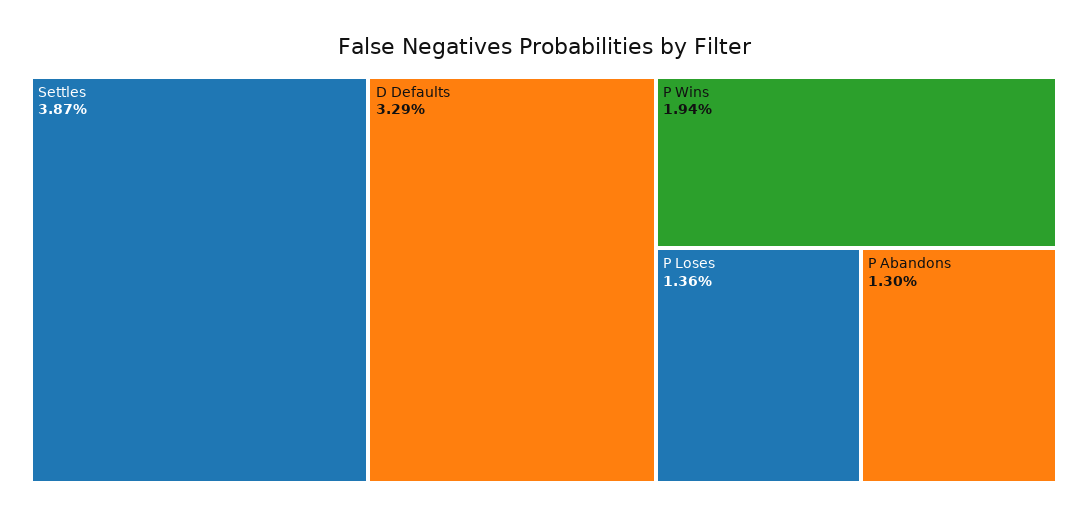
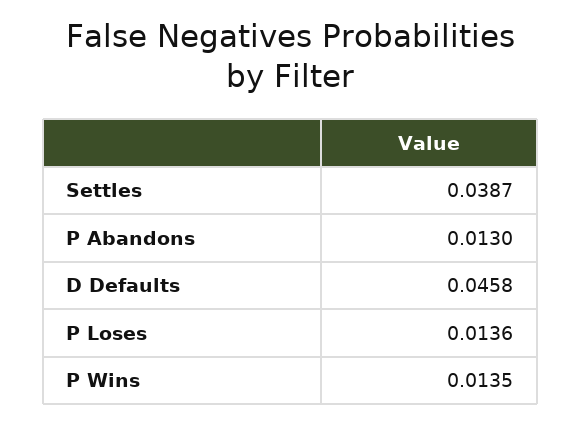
D Defaults: 0.0329 -> 0.0458
P Wins: 0.0194 -> 0.0135

